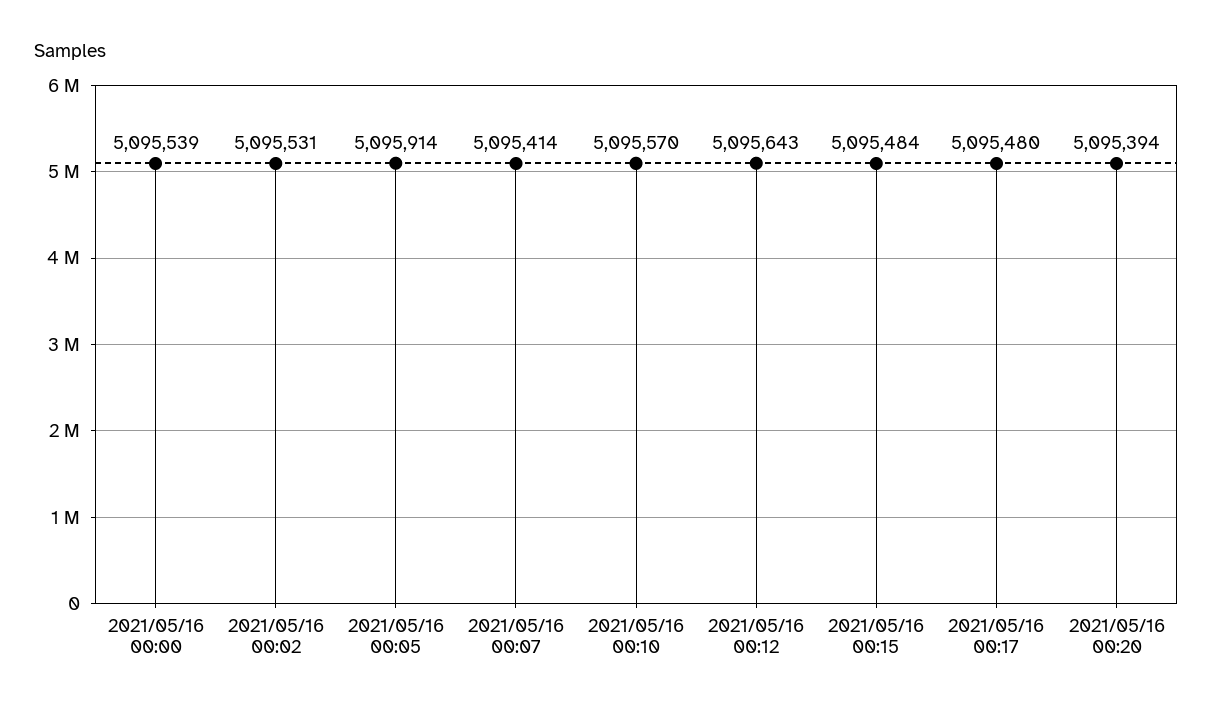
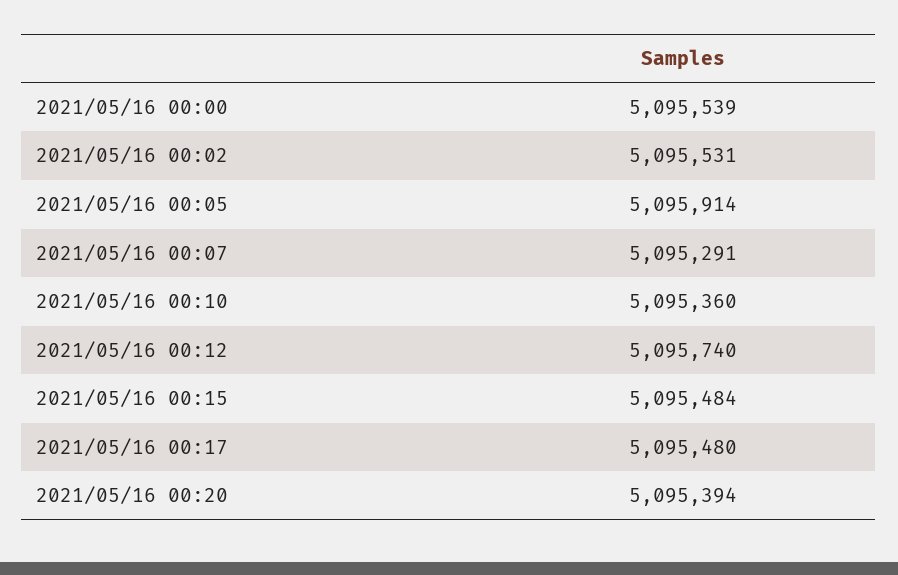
2021/05/16 00:07: 5095414 -> 5095291
2021/05/16 00:10: 5095570 -> 5095360
2021/05/16 00:12: 5095643 -> 5095740

